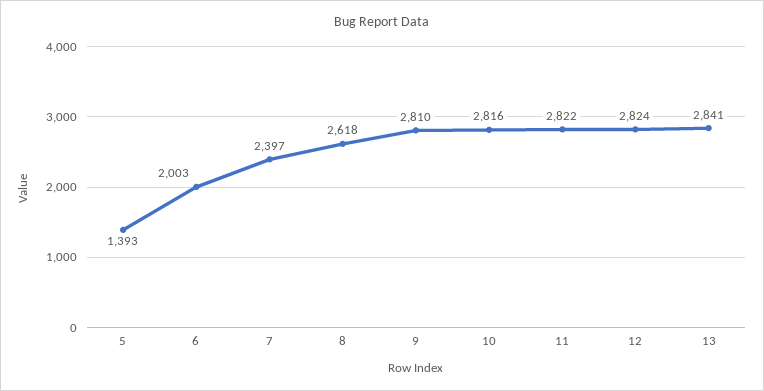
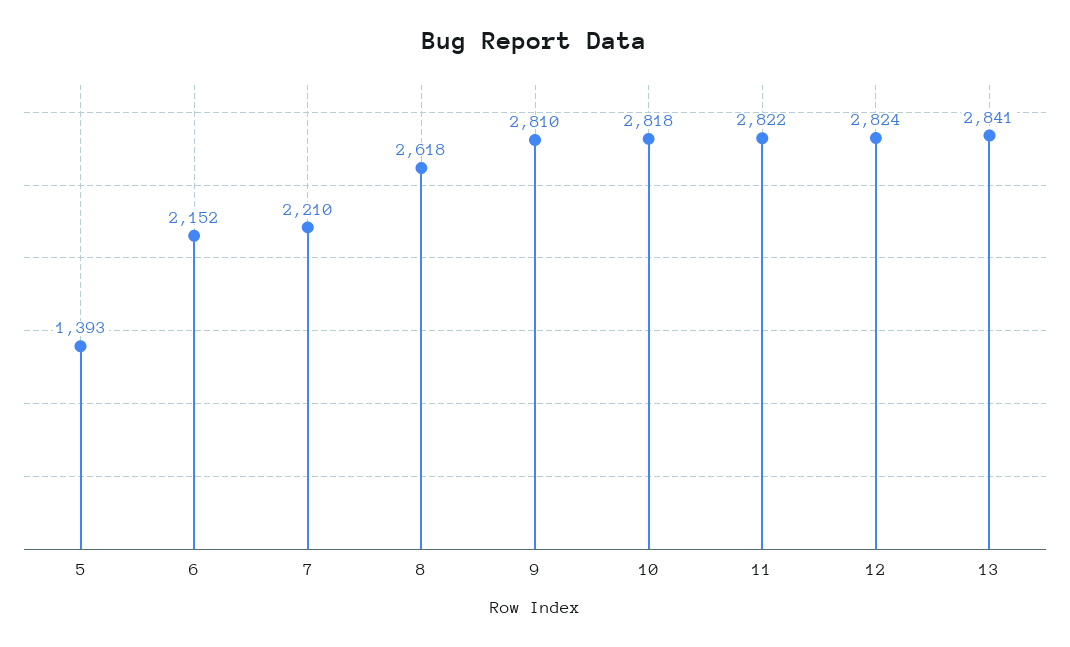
6: 2003 -> 2152
7: 2397 -> 2210
10: 2816 -> 2818

